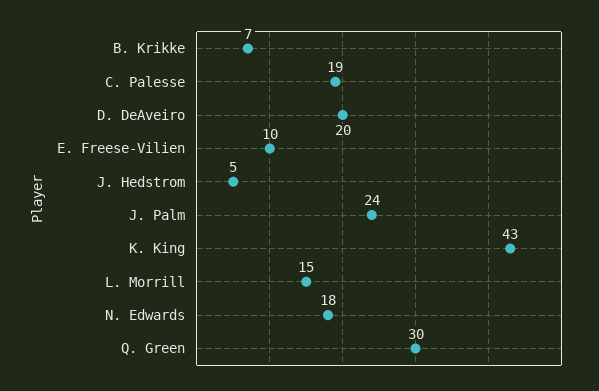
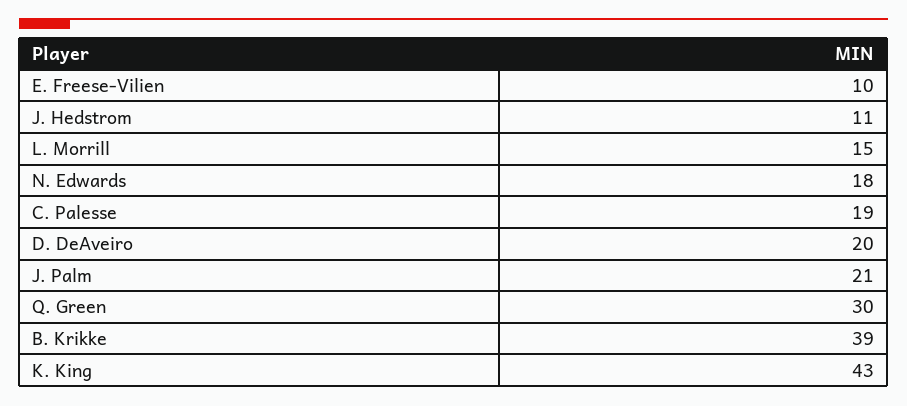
B. Krikke: 7 -> 39
J. Hedstrom: 5 -> 11
J. Palm: 24 -> 21

